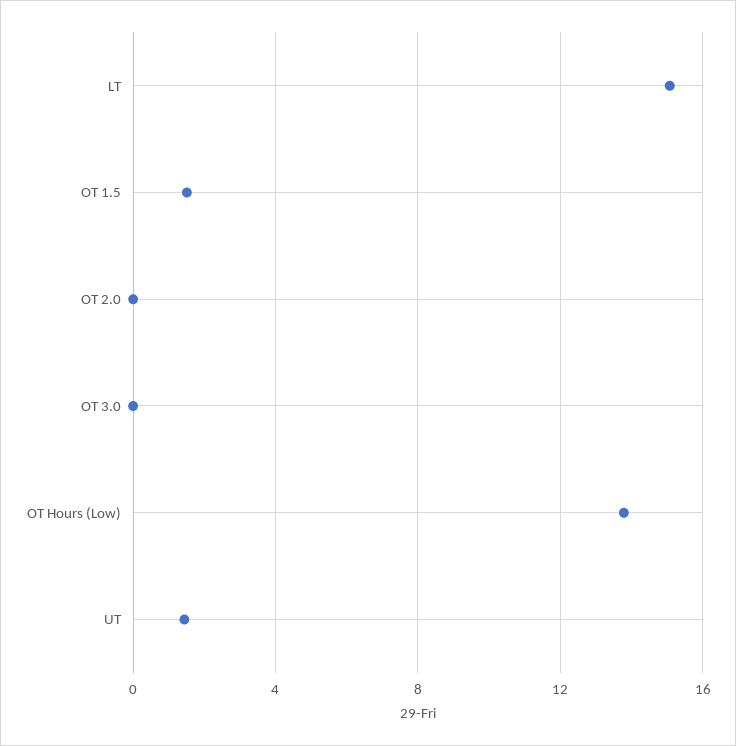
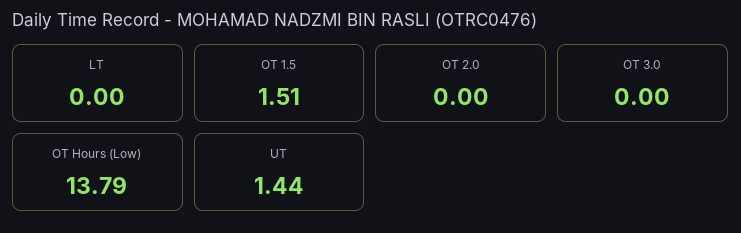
LT: 15 -> 0

